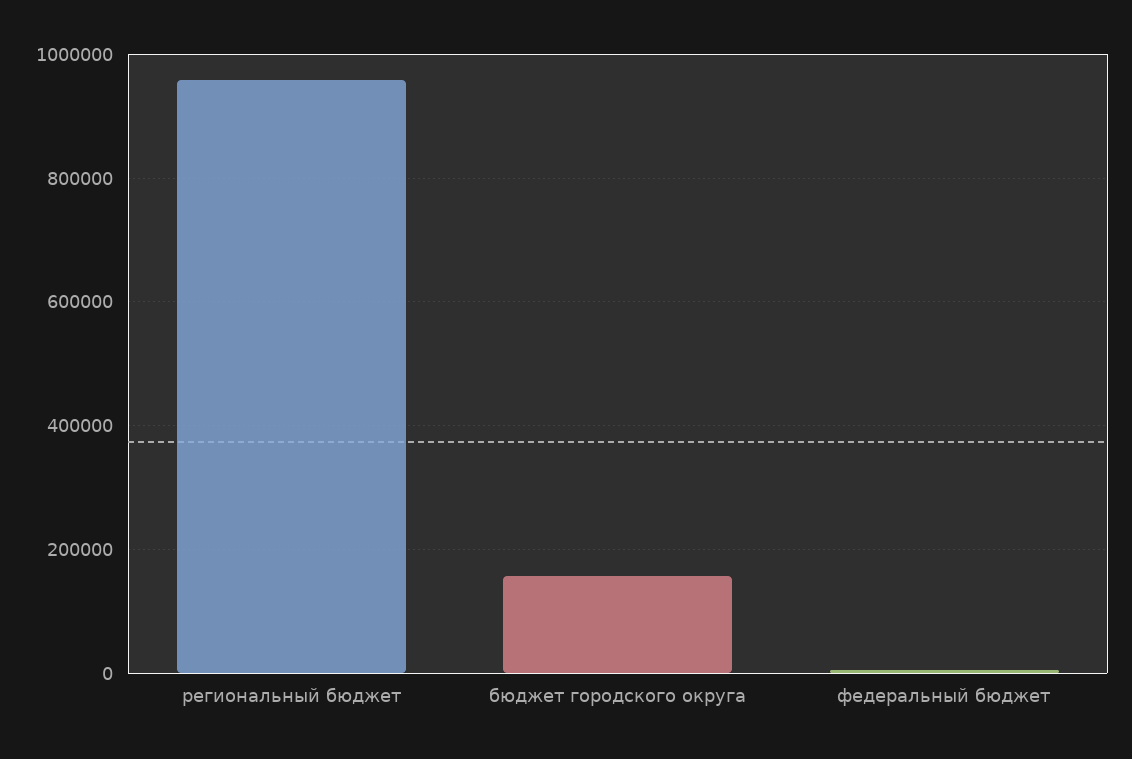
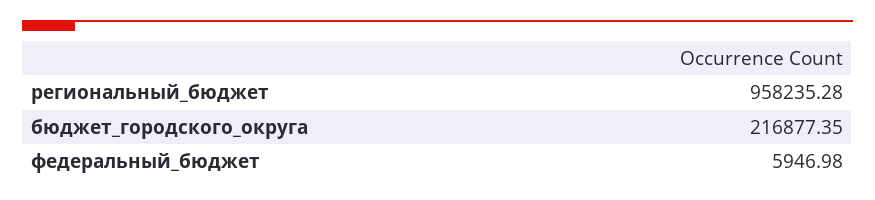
бюджет городского округа: 160000 -> 216877.35

